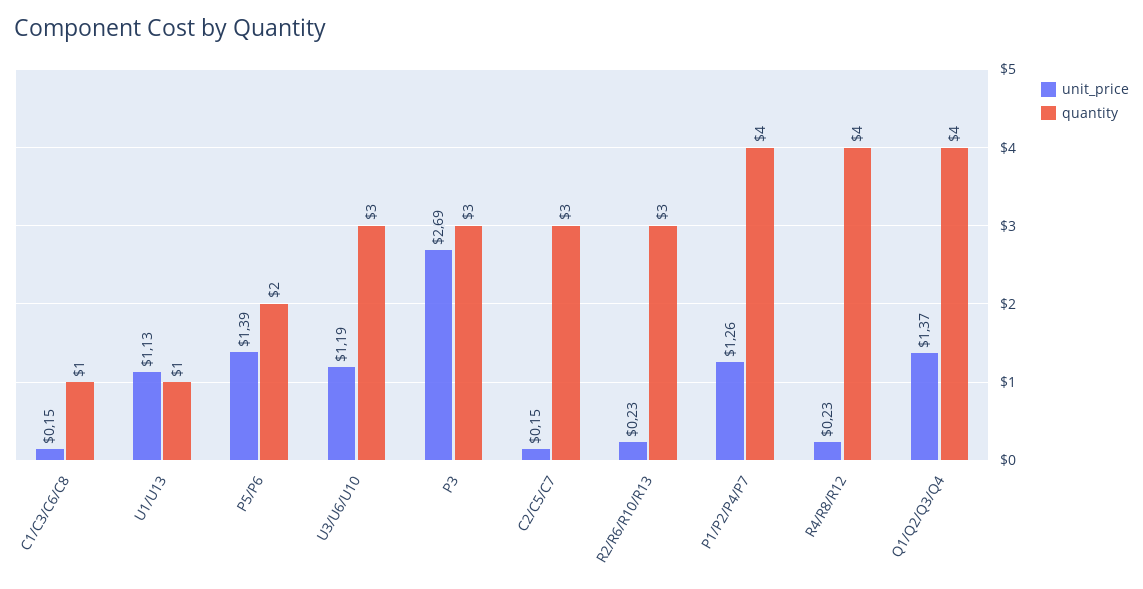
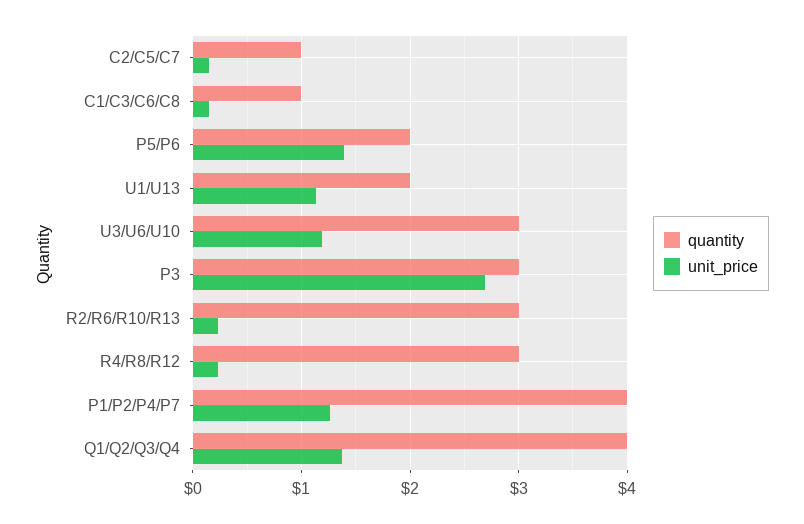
quantity, U1/U13: 1 -> 2
quantity, C2/C5/C7: 3 -> 1
quantity, R4/R8/R12: 4 -> 3

